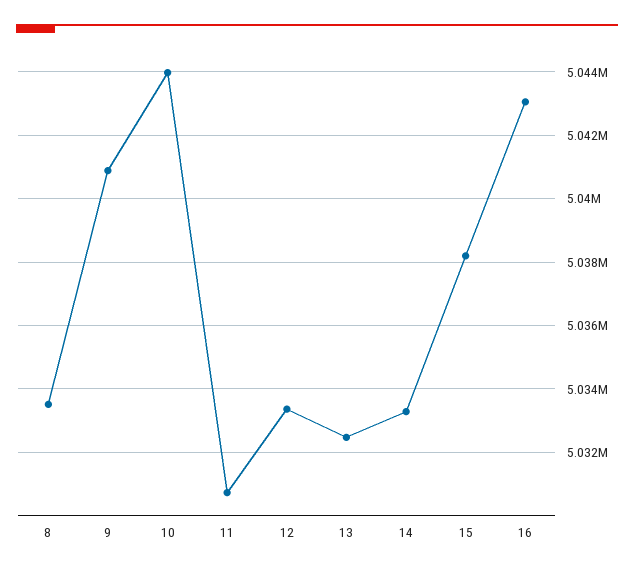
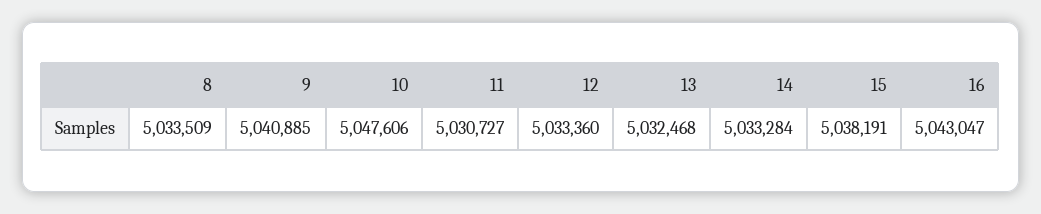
10: 5044000 -> 5047606

